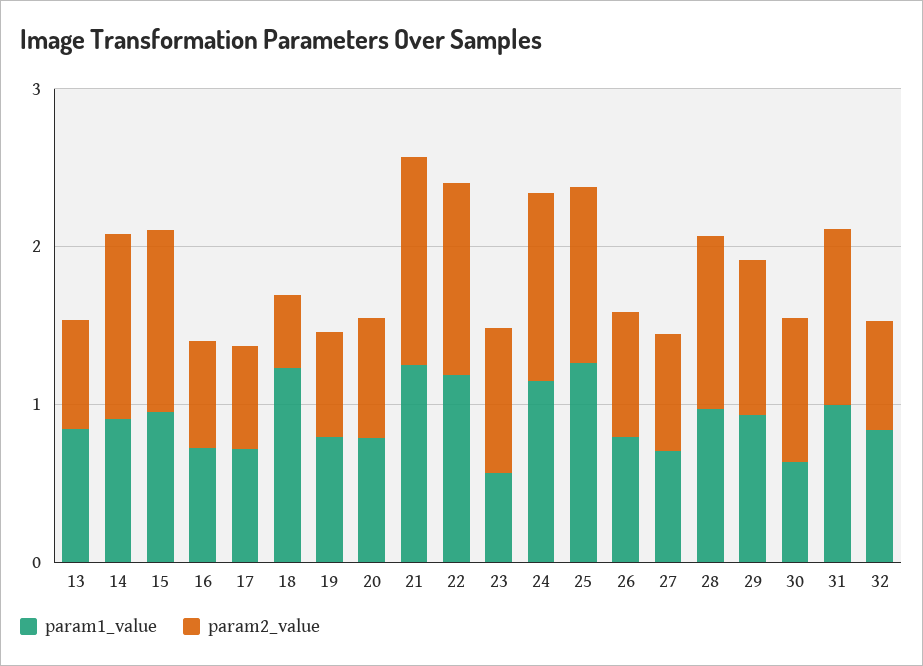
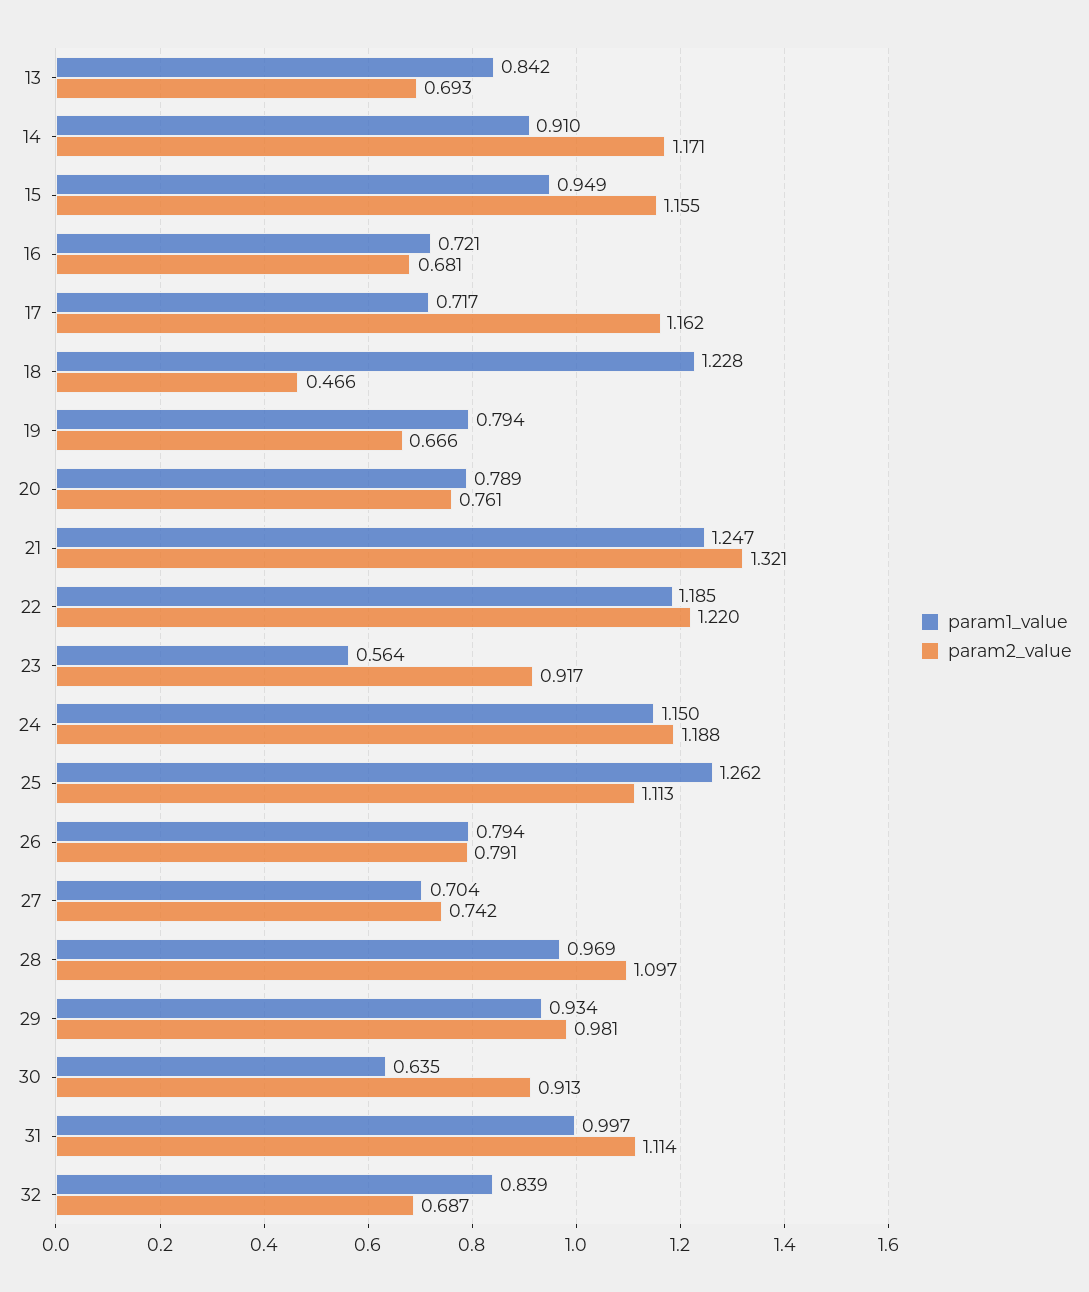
param2_value, 17: 0.6 -> 1.162

